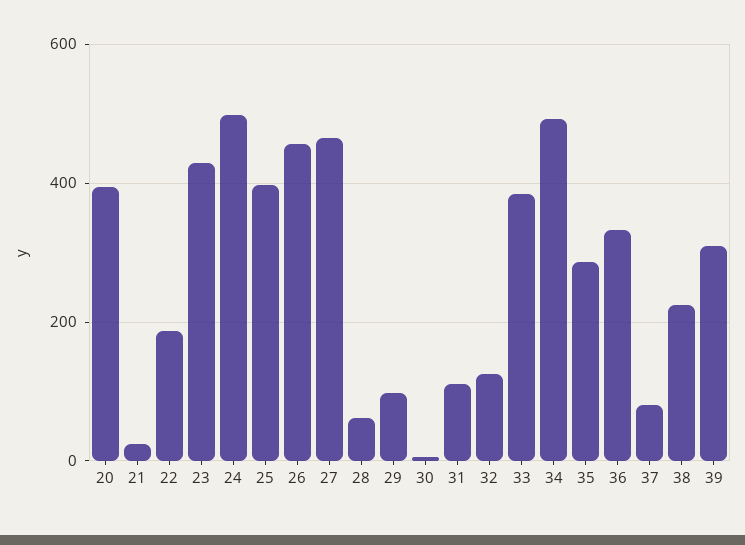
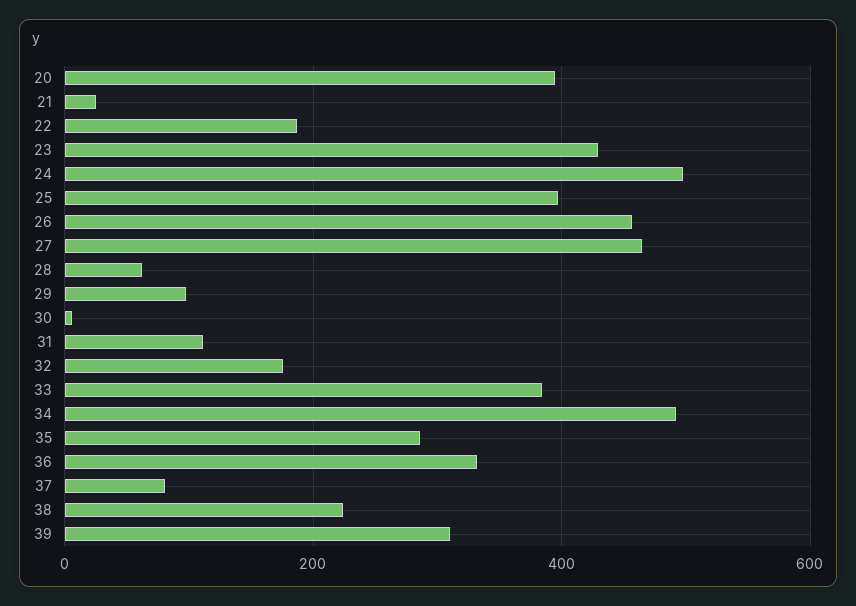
32: 120 -> 180

